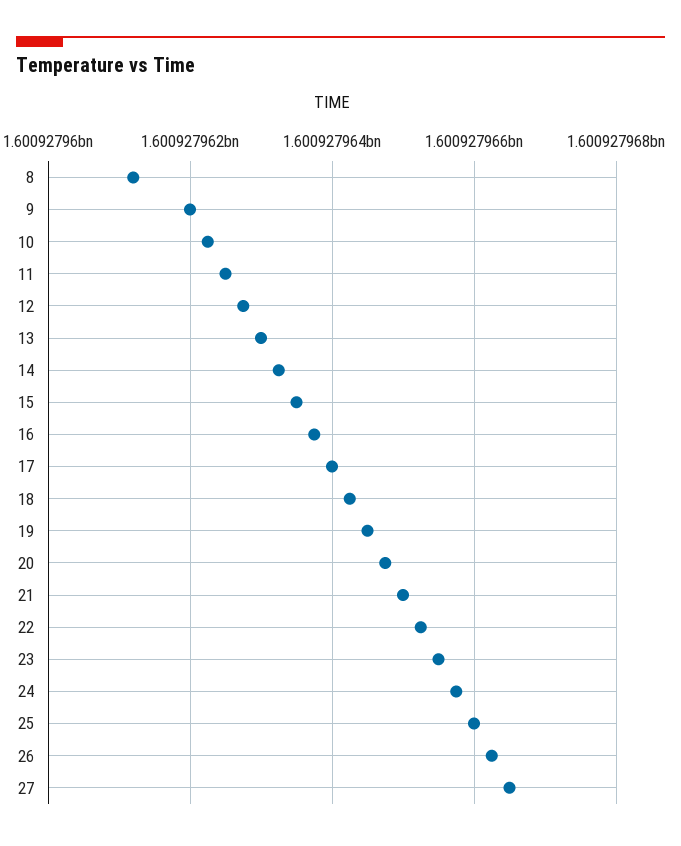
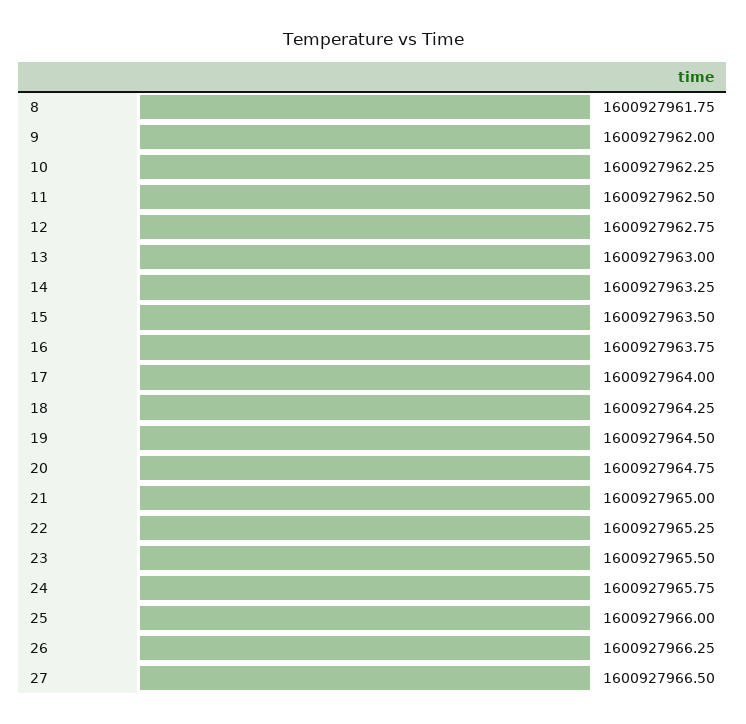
8: 1600927961.2 -> 1600927961.75

